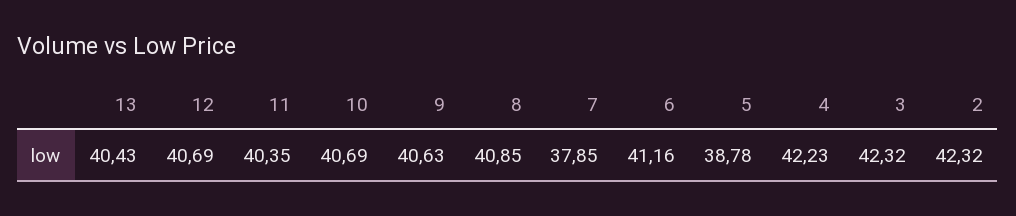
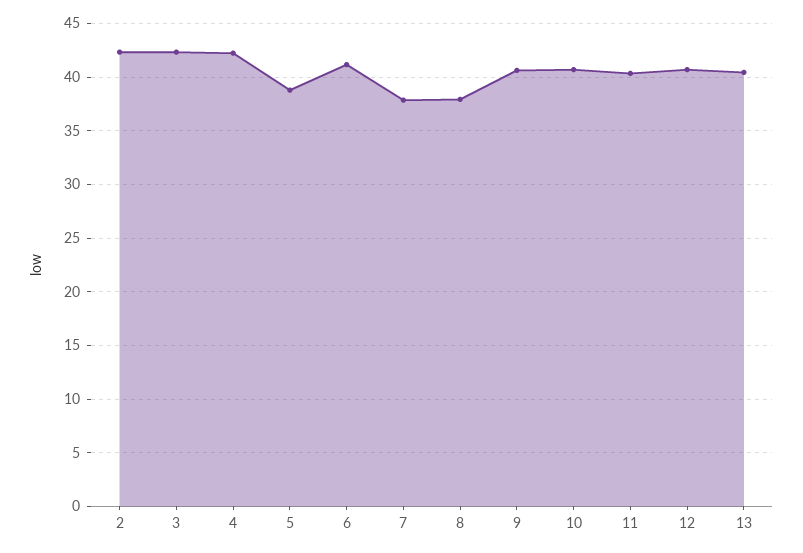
8: 40.85 -> 38

